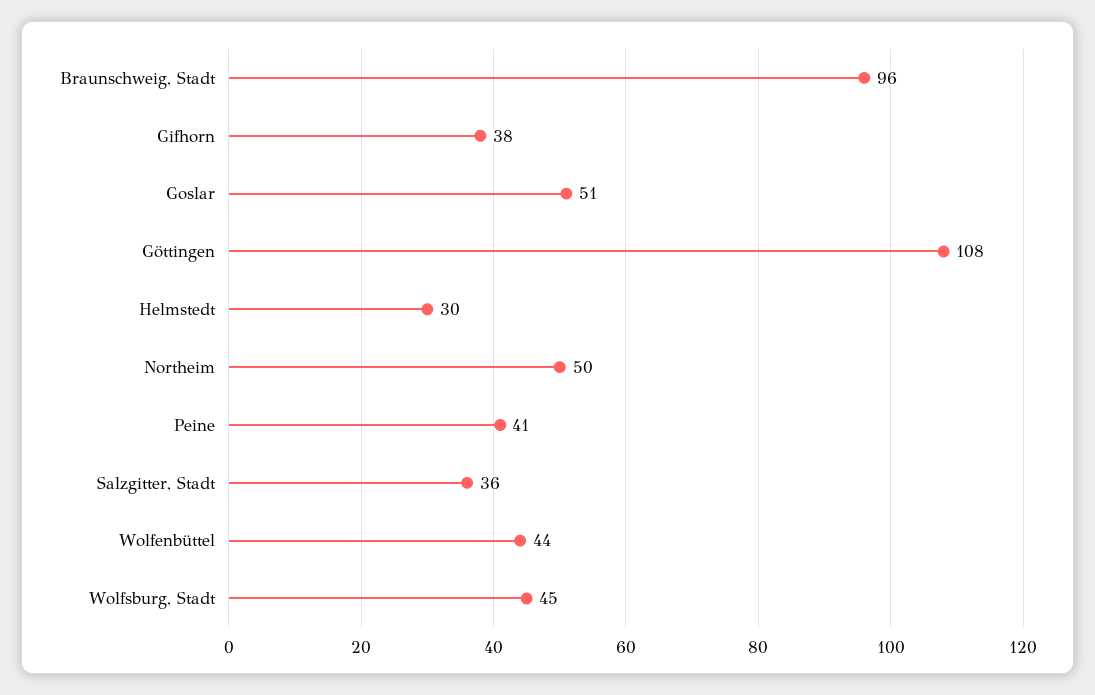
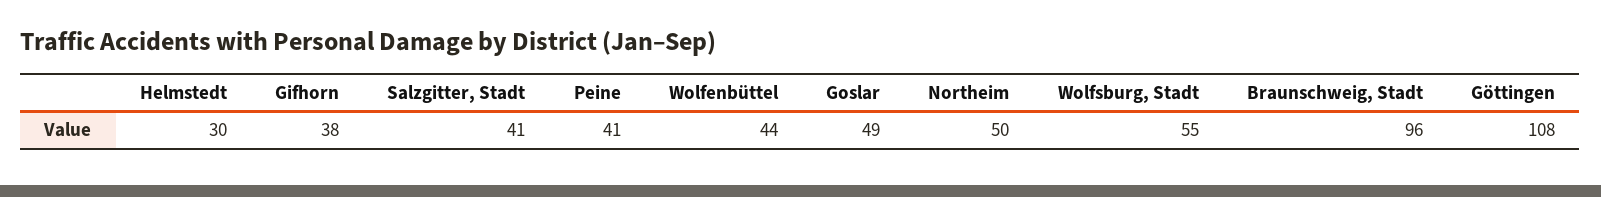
Goslar: 51 -> 49
Salzgitter, Stadt: 36 -> 41
Wolfsburg, Stadt: 45 -> 55

